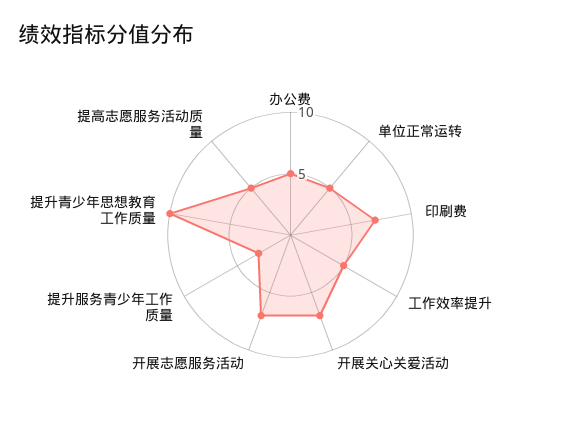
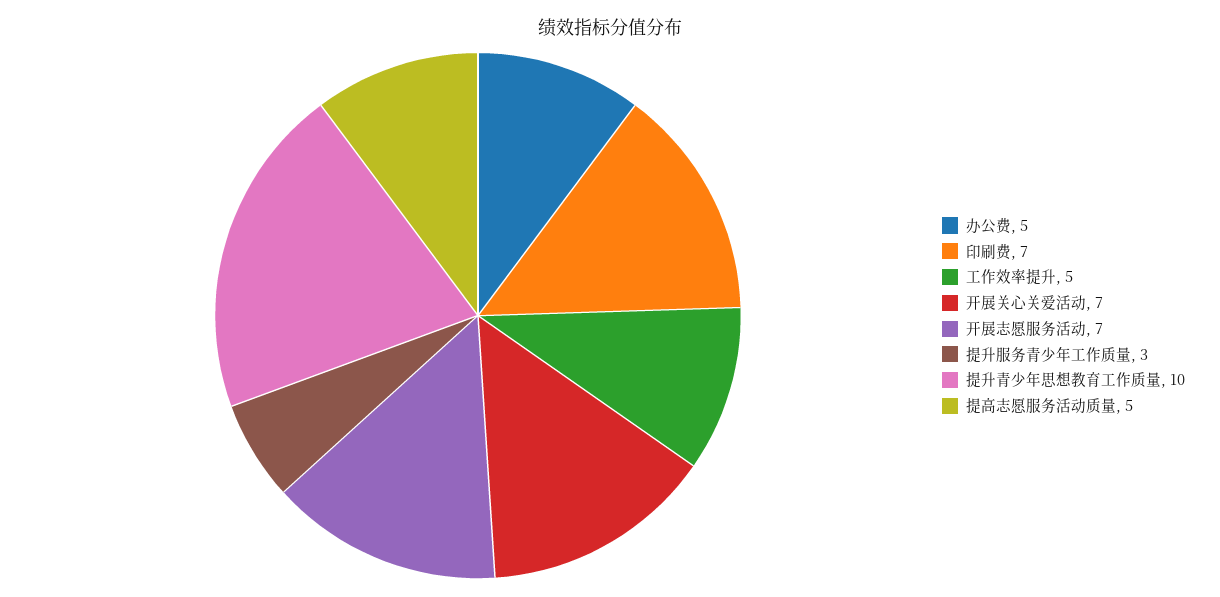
单位正常运转: 5 -> none

